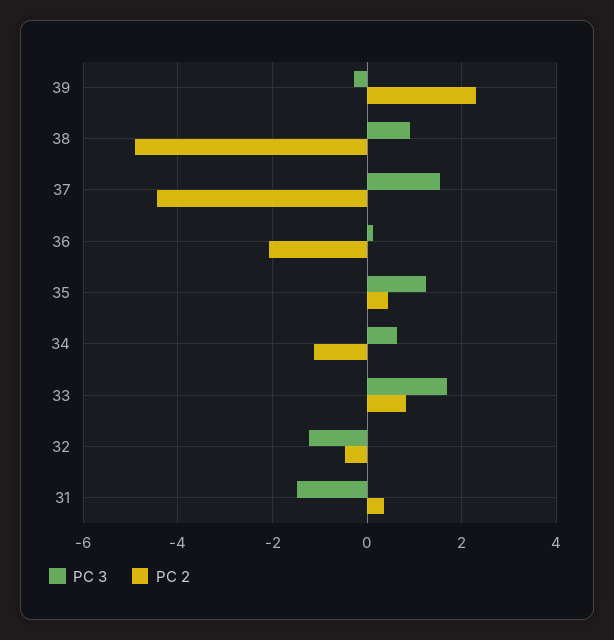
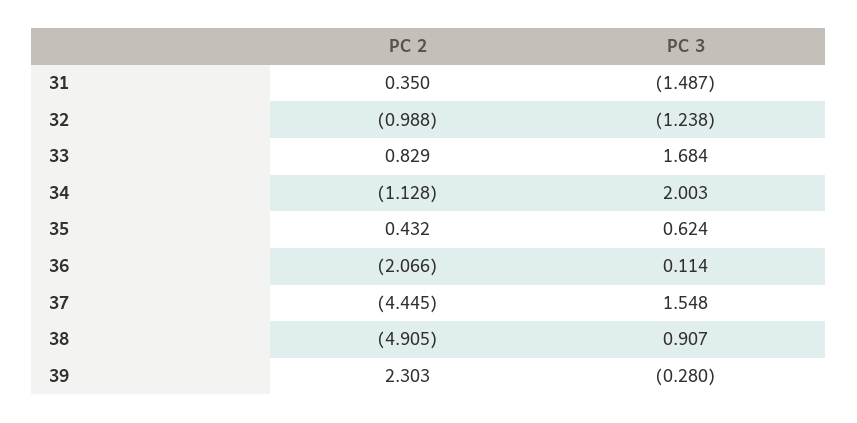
PC 3, 35: 1.2 -> 0.624
PC 3, 34: 0.6 -> 2.003
PC 2, 32: -0.4 -> -0.988

